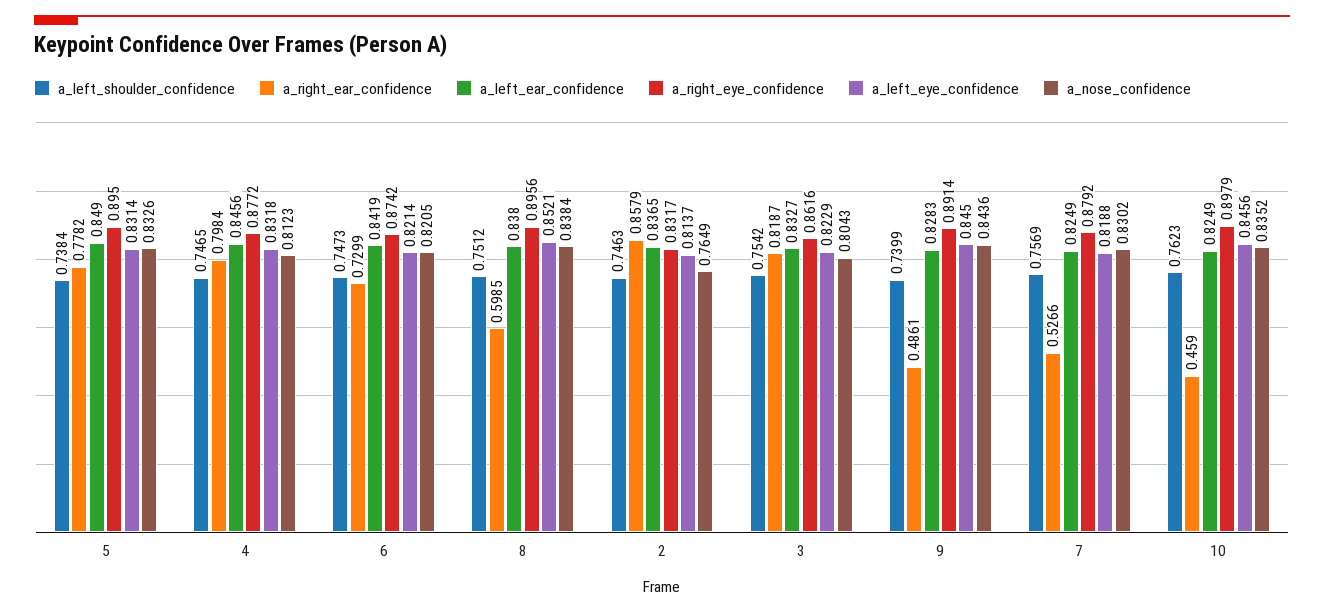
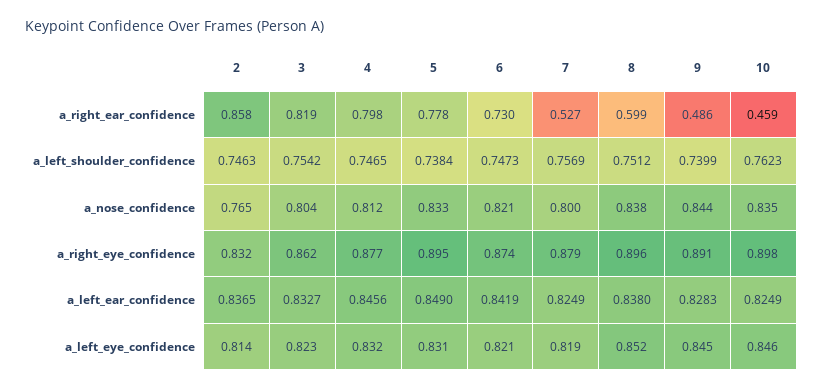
a_nose_confidence, 7: 0.8302 -> 0.8

